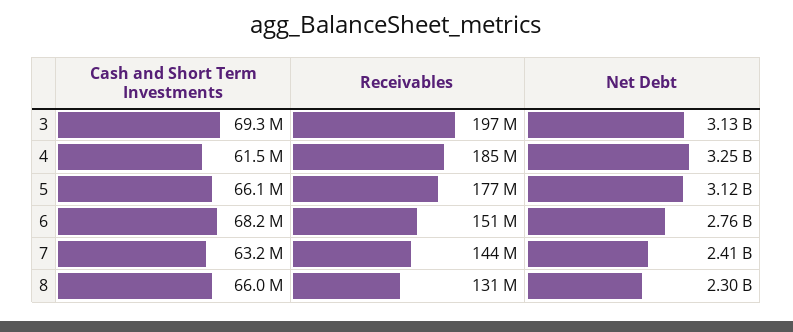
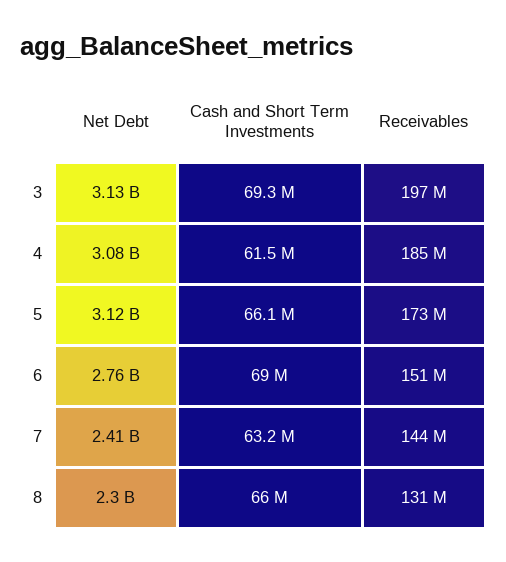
Net Debt, 4: 3250000000 -> 3080000000
Receivables, 5: 177000000 -> 173000000
Cash and Short Term Investments, 6: 68200000 -> 69000000

